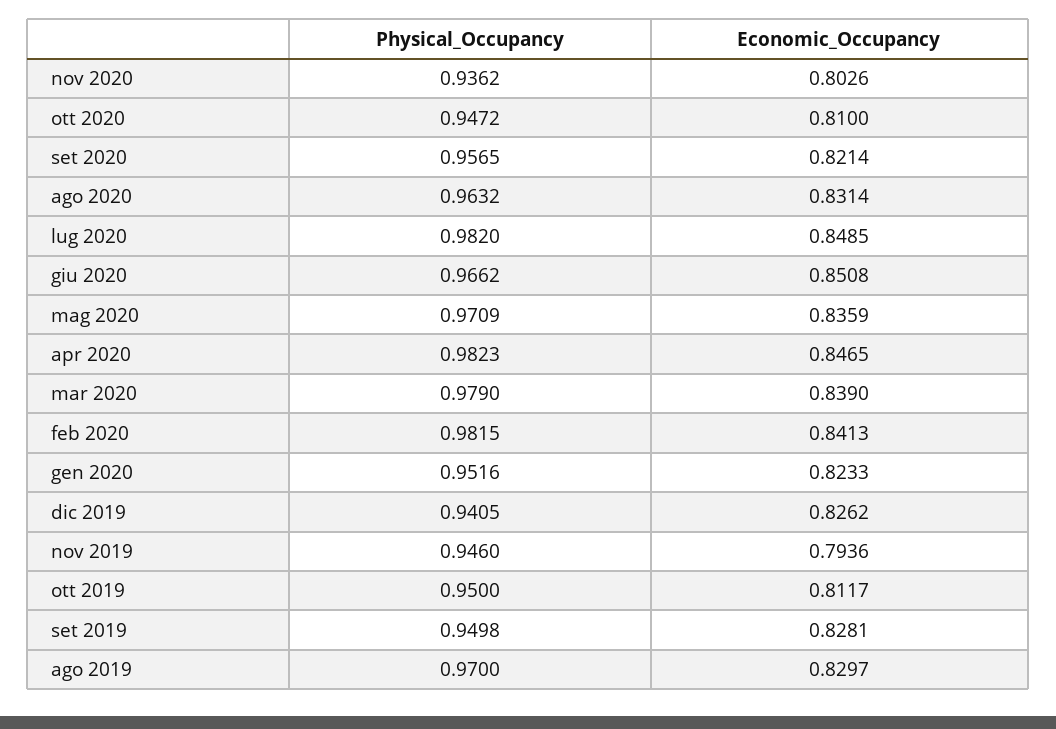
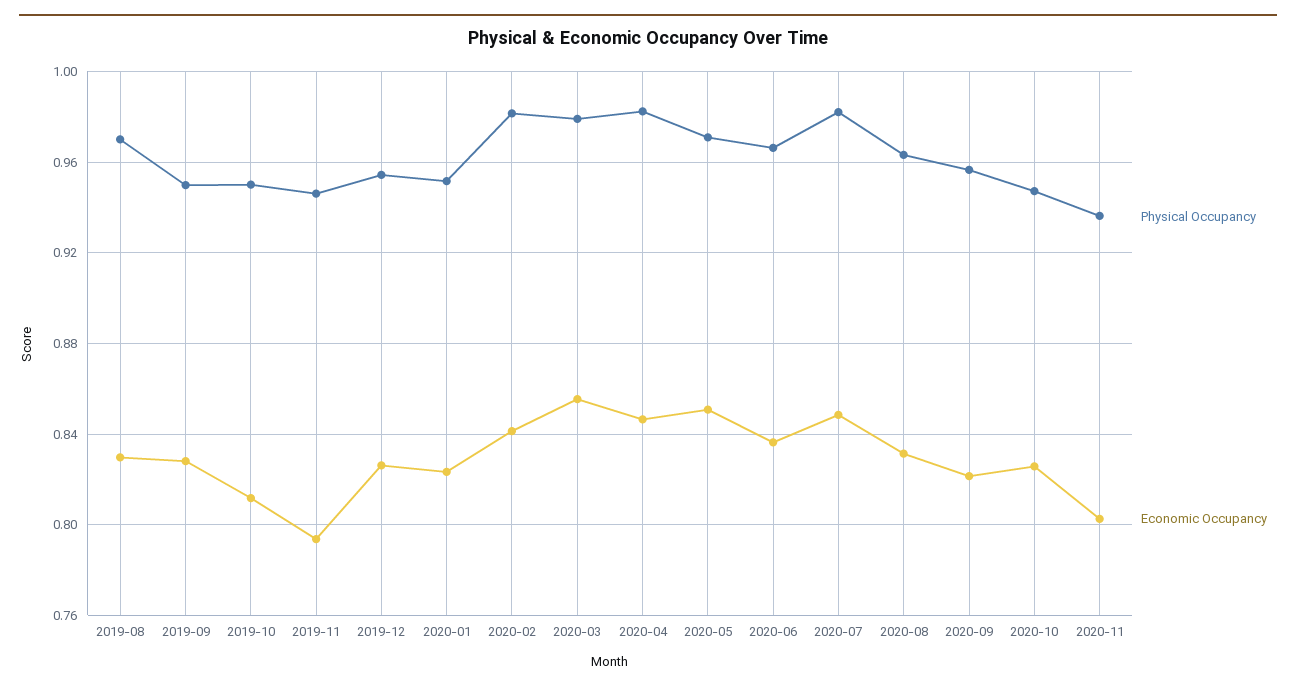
Economic_Occupancy, ott 2020: 0.81 -> 0.825
Economic_Occupancy, giu 2020: 0.8508 -> 0.835
Economic_Occupancy, mag 2020: 0.8359 -> 0.85
Economic_Occupancy, mar 2020: 0.839 -> 0.855
Physical_Occupancy, dic 2019: 0.9405 -> 0.955

